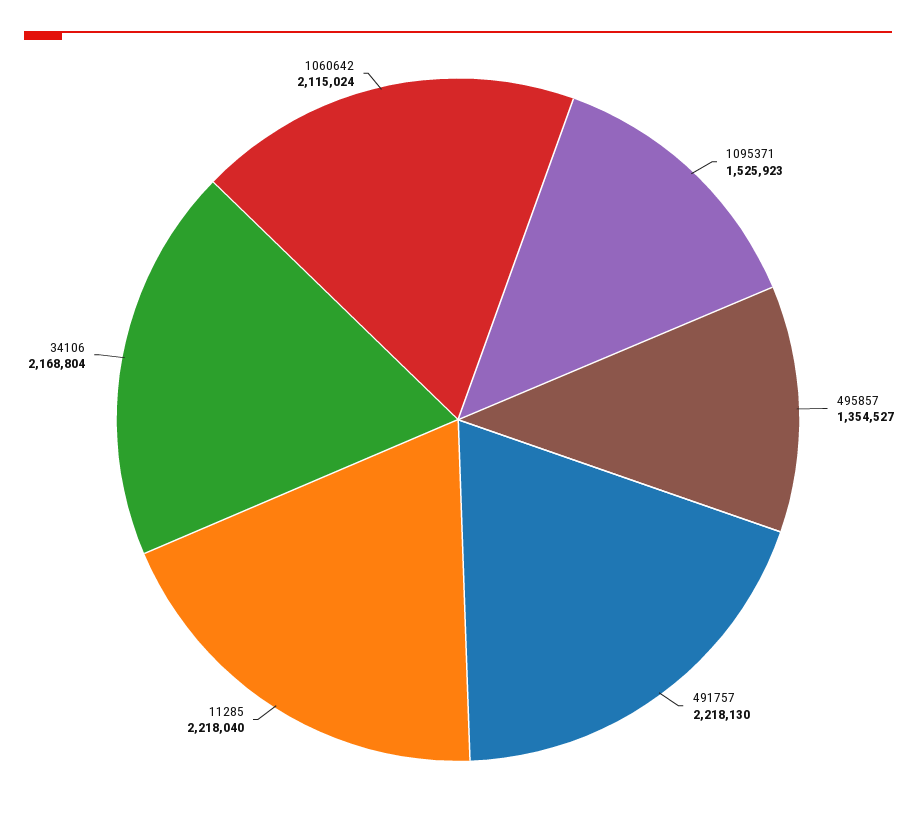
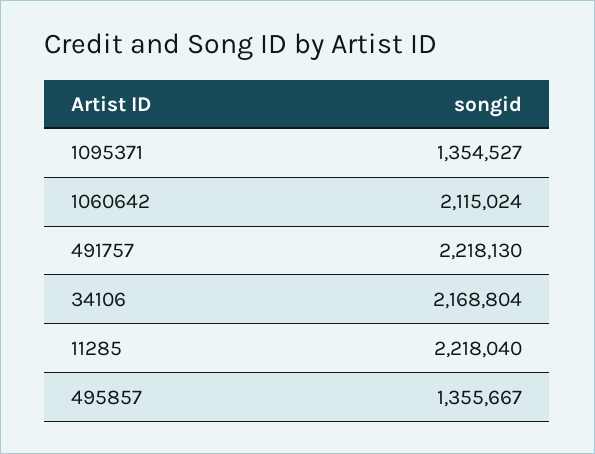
1095371: 1525923 -> 1354527
495857: 1354527 -> 1355667

